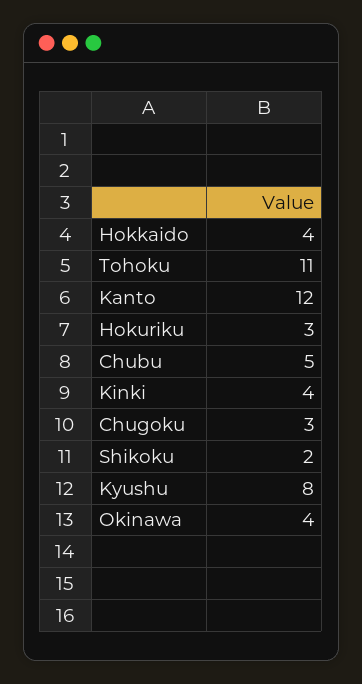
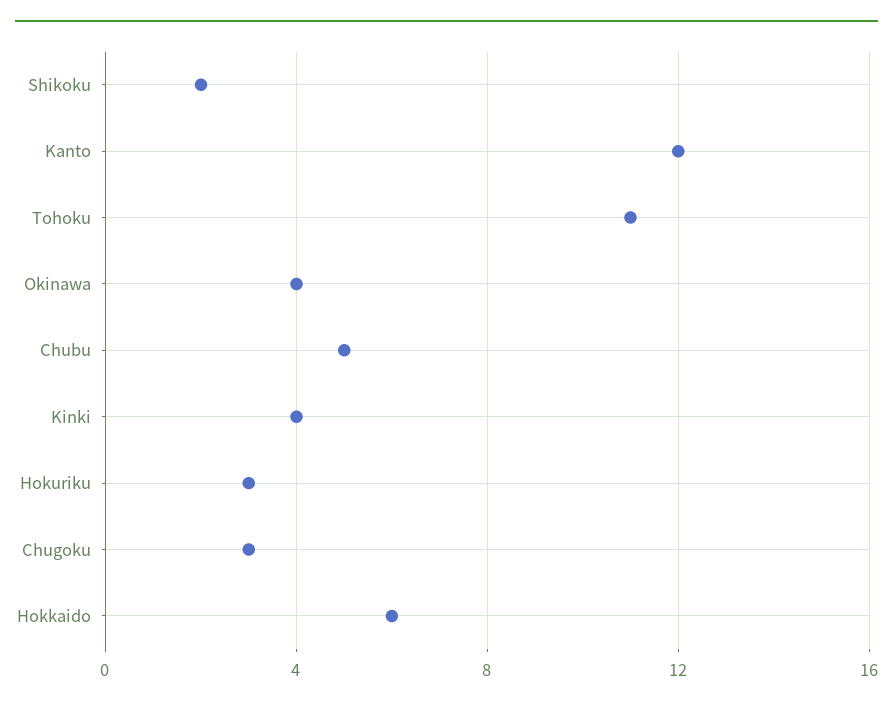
Hokkaido: 4 -> 6
Kyushu: 8 -> none

